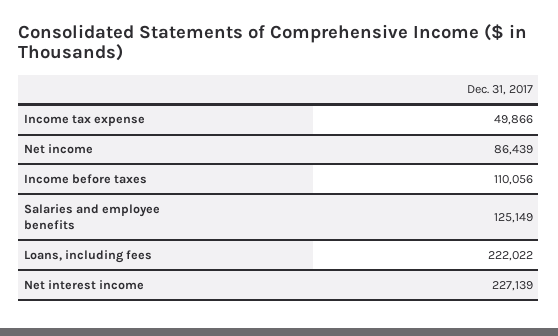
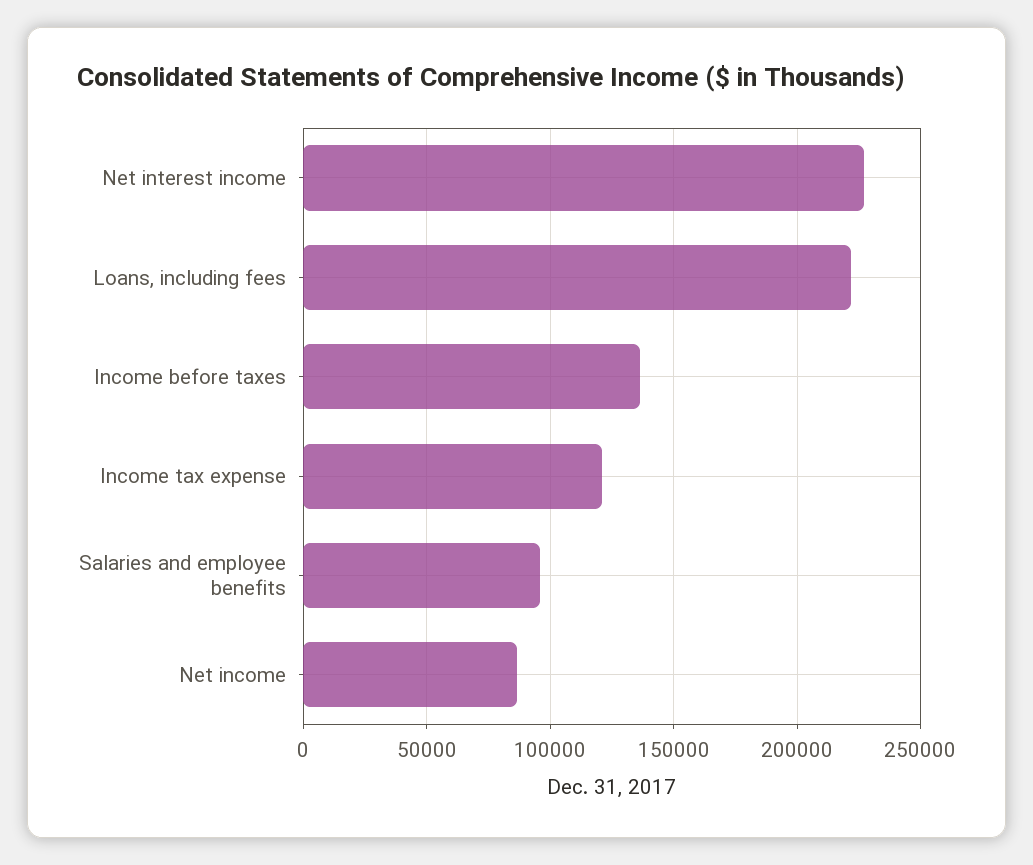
Income tax expense: 49866 -> 120000
Income before taxes: 110056 -> 135000
Salaries and employee benefits: 125149 -> 95000

